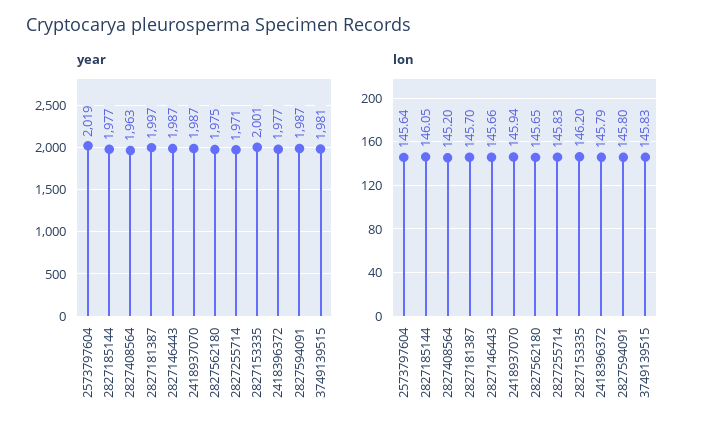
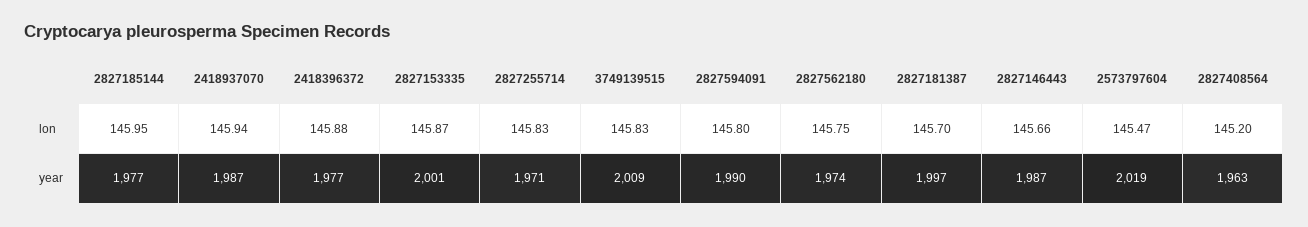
year, 2827562180: 1975 -> 1974
year, 2827594091: 1987 -> 1990
year, 3749139515: 1981 -> 2009
lon, 2573797604: 145.64 -> 145.47
lon, 2827185144: 146.05 -> 145.95
lon, 2827562180: 145.65 -> 145.75
lon, 2827153335: 146.2 -> 145.87
lon, 2418396372: 145.79 -> 145.88

